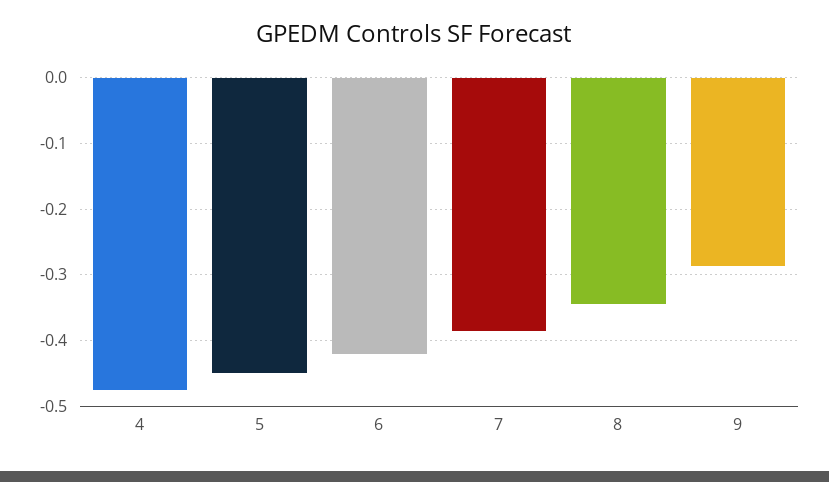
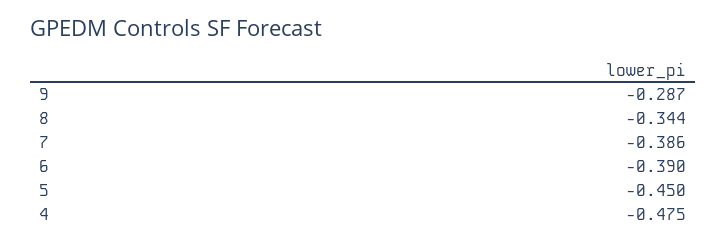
6: -0.42 -> -0.39

